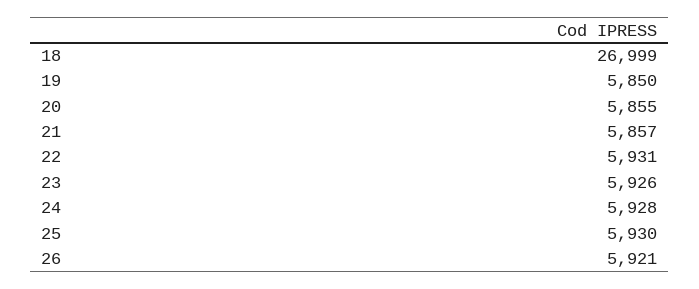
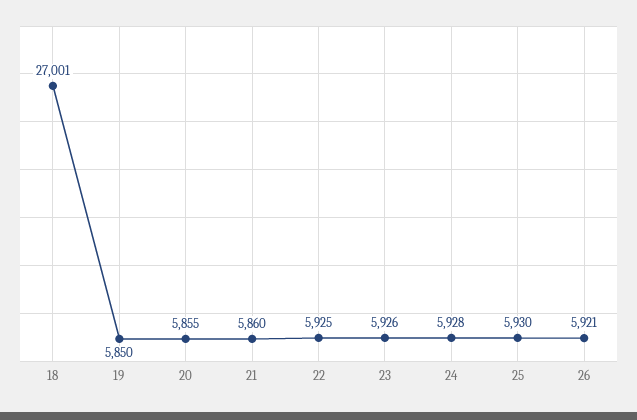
18: 26999 -> 27001
21: 5857 -> 5860
22: 5931 -> 5925

